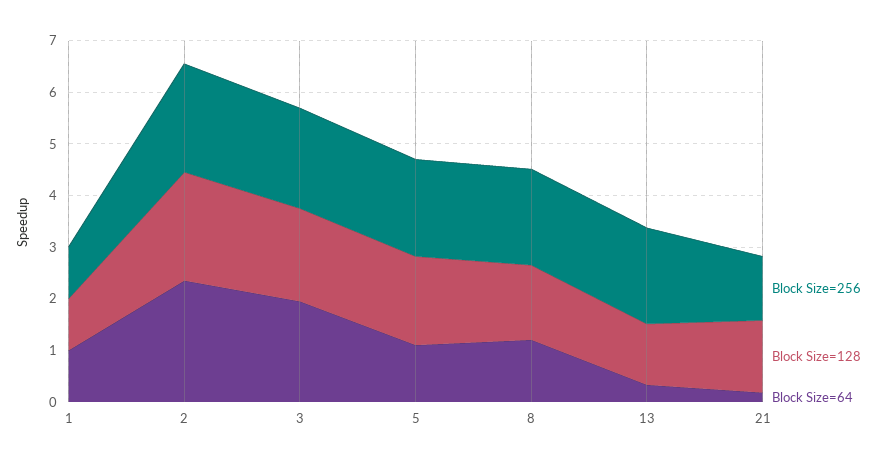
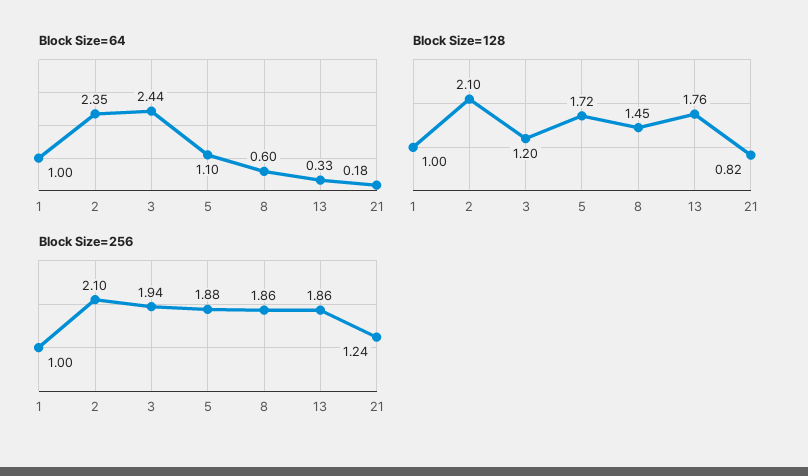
Block Size=128, 3: 1.8 -> 1.2
Block Size=64, 3: 2 -> 2.44
Block Size=64, 8: 1.2 -> 0.6
Block Size=128, 13: 1.2 -> 1.76
Block Size=128, 21: 1.4 -> 0.82

